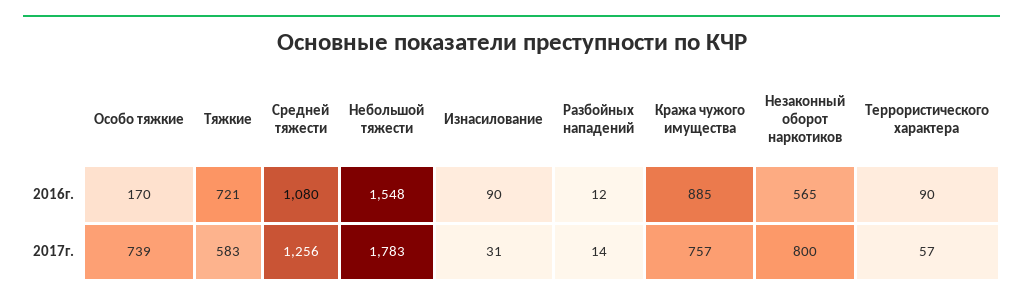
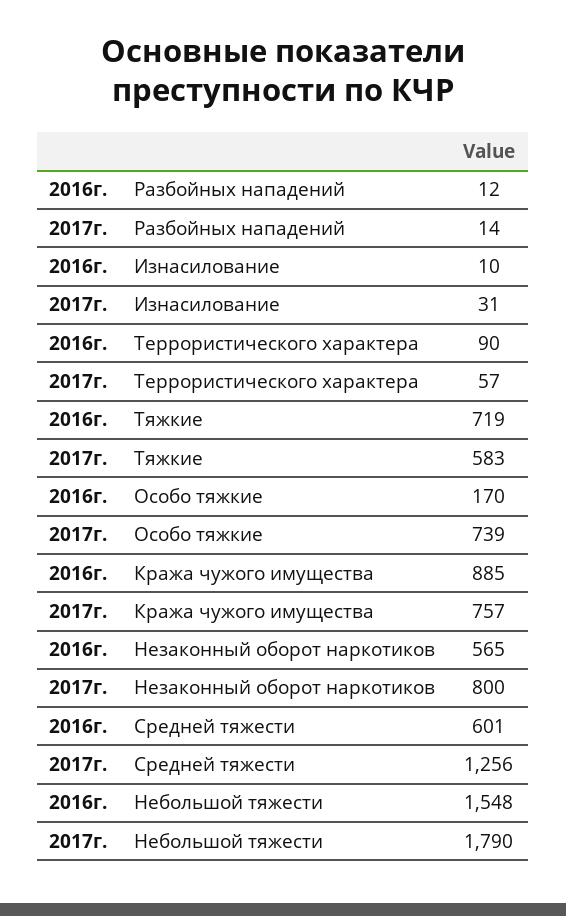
Тяжкие, 2016г.: 721 -> 719
Средней тяжести, 2016г.: 1080 -> 601
Изнасилование, 2016г.: 90 -> 10
Небольшой тяжести, 2017г.: 1783 -> 1790

